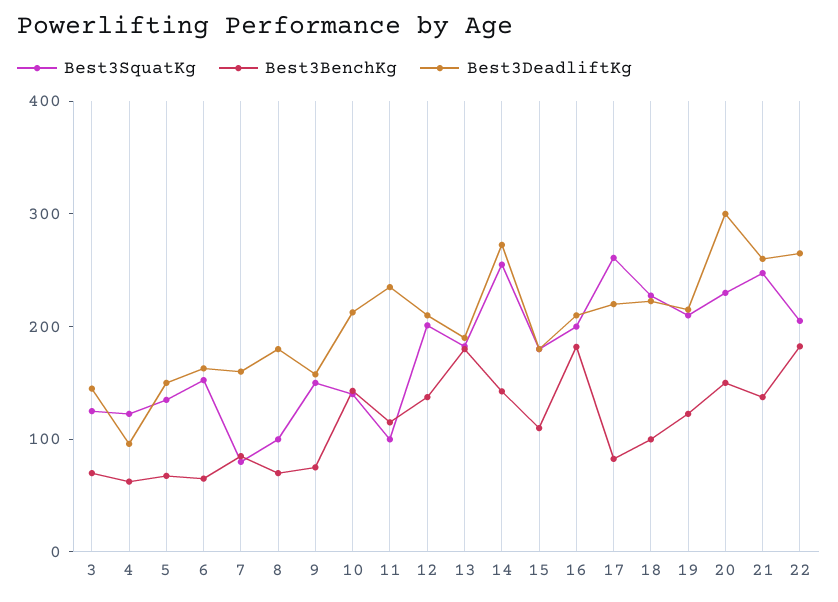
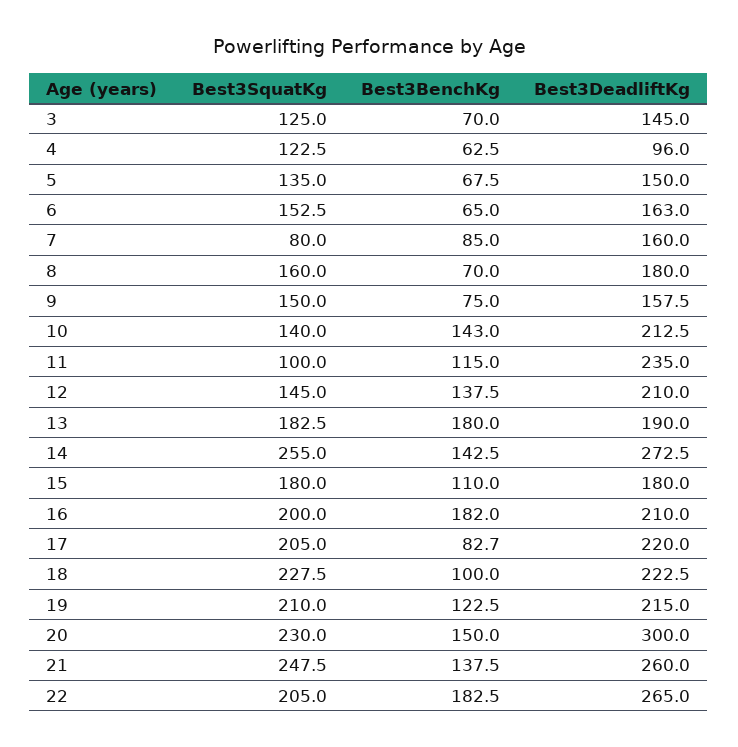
Best3SquatKg, 8: 100 -> 160
Best3SquatKg, 12: 200 -> 145
Best3SquatKg, 17: 260 -> 205

